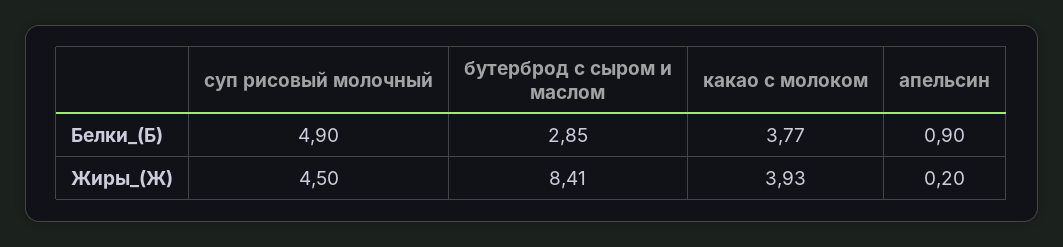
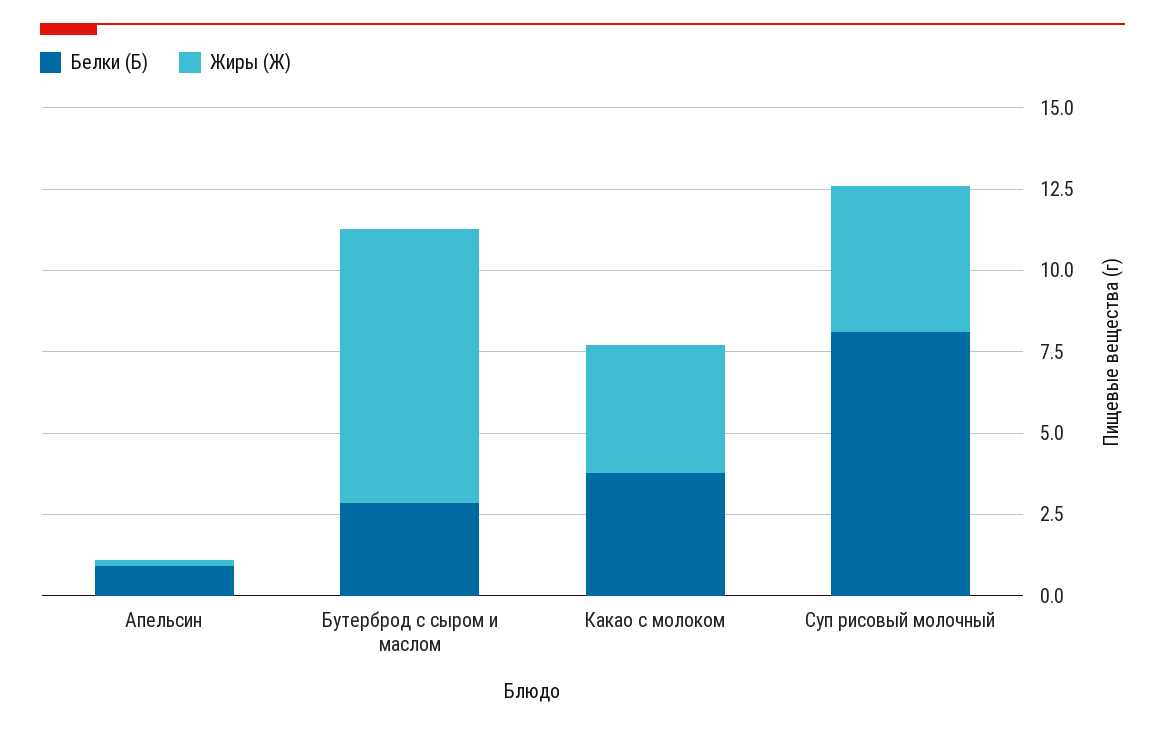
Белки_(Б), суп рисовый молочный: 4.9 -> 8

